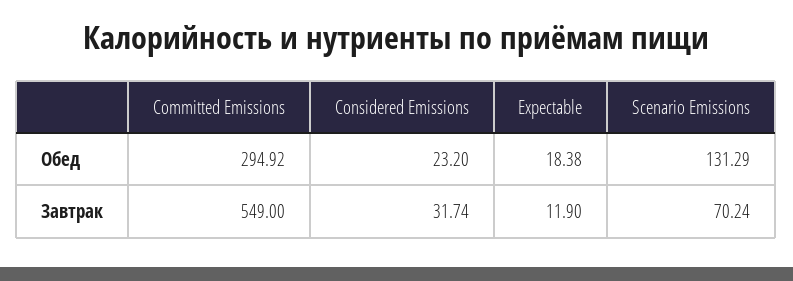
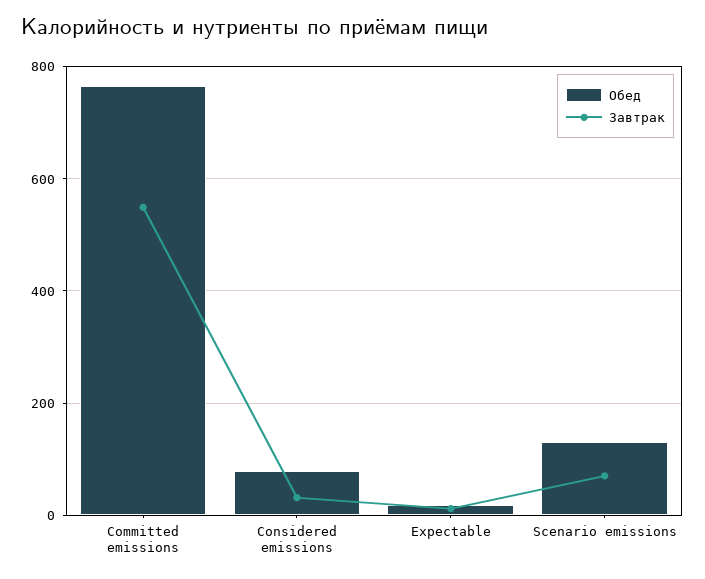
Обед, Committed Emissions: 294.92 -> 760
Обед, Considered Emissions: 23.2 -> 80

